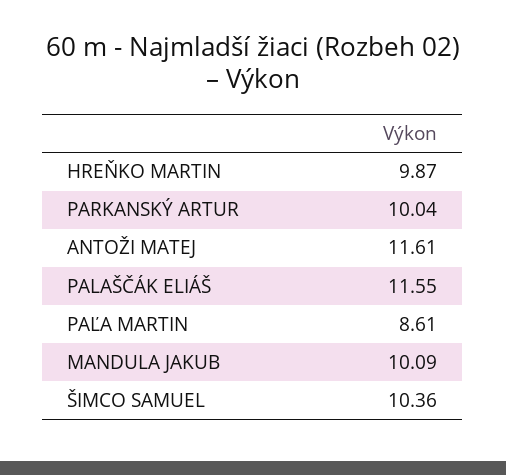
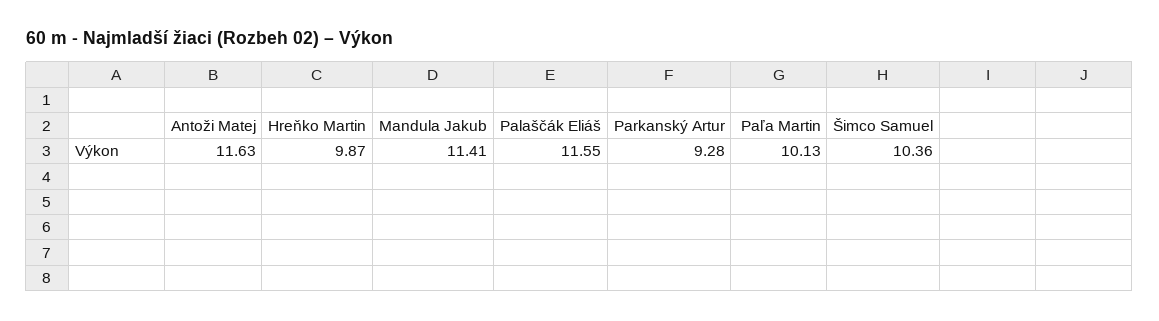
PARKANSKÝ ARTUR: 10.04 -> 9.28
ANTOŽI MATEJ: 11.61 -> 11.63
PAĽA MARTIN: 8.61 -> 10.13
MANDULA JAKUB: 10.09 -> 11.41

